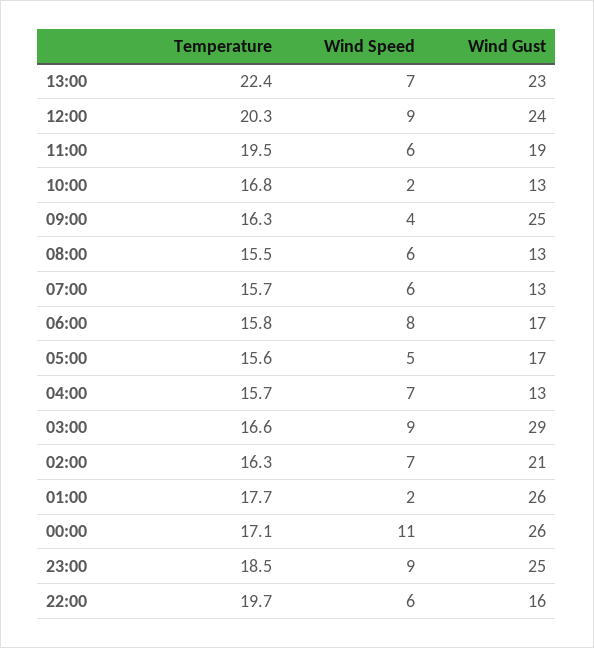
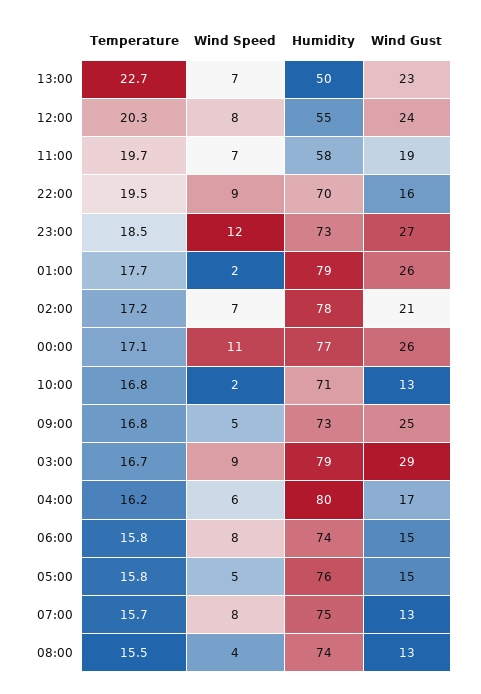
Temperature, 13:00: 22.4 -> 22.7
Wind Speed, 12:00: 9 -> 8
Temperature, 11:00: 19.5 -> 19.7
Wind Speed, 11:00: 6 -> 7
Temperature, 09:00: 16.3 -> 16.8
Wind Speed, 09:00: 4 -> 5
Wind Speed, 08:00: 6 -> 4
Wind Speed, 07:00: 6 -> 8
Wind Gust, 06:00: 17 -> 15
Temperature, 05:00: 15.6 -> 15.8
Wind Gust, 05:00: 17 -> 15
Temperature, 04:00: 15.7 -> 16.2
Wind Speed, 04:00: 7 -> 6
Wind Gust, 04:00: 13 -> 17
Temperature, 03:00: 16.6 -> 16.7
Temperature, 02:00: 16.3 -> 17.2
Wind Speed, 23:00: 9 -> 12
Wind Gust, 23:00: 25 -> 27
Temperature, 22:00: 19.7 -> 19.5
Wind Speed, 22:00: 6 -> 9
Humidity, 13:00: none -> 50
Humidity, 12:00: none -> 55
Humidity, 11:00: none -> 58
Humidity, 22:00: none -> 70
Humidity, 23:00: none -> 73
Humidity, 01:00: none -> 79
Humidity, 02:00: none -> 78
Humidity, 00:00: none -> 77
Humidity, 10:00: none -> 71
Humidity, 09:00: none -> 73
Humidity, 03:00: none -> 79
Humidity, 04:00: none -> 80
Humidity, 06:00: none -> 74
Humidity, 05:00: none -> 76
Humidity, 07:00: none -> 75
Humidity, 08:00: none -> 74

